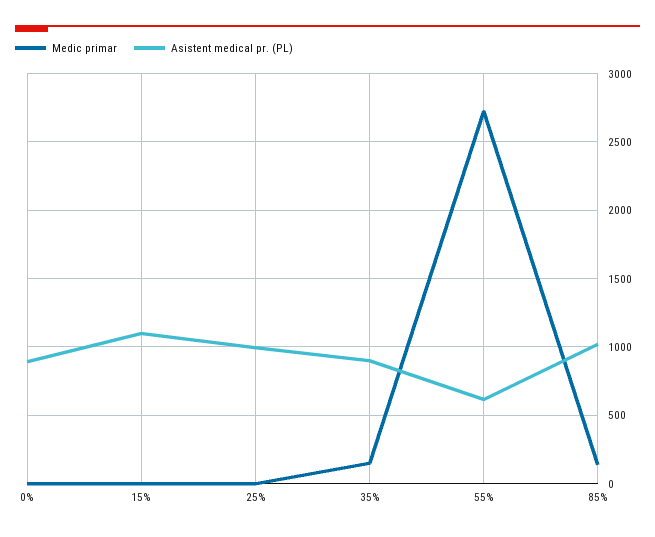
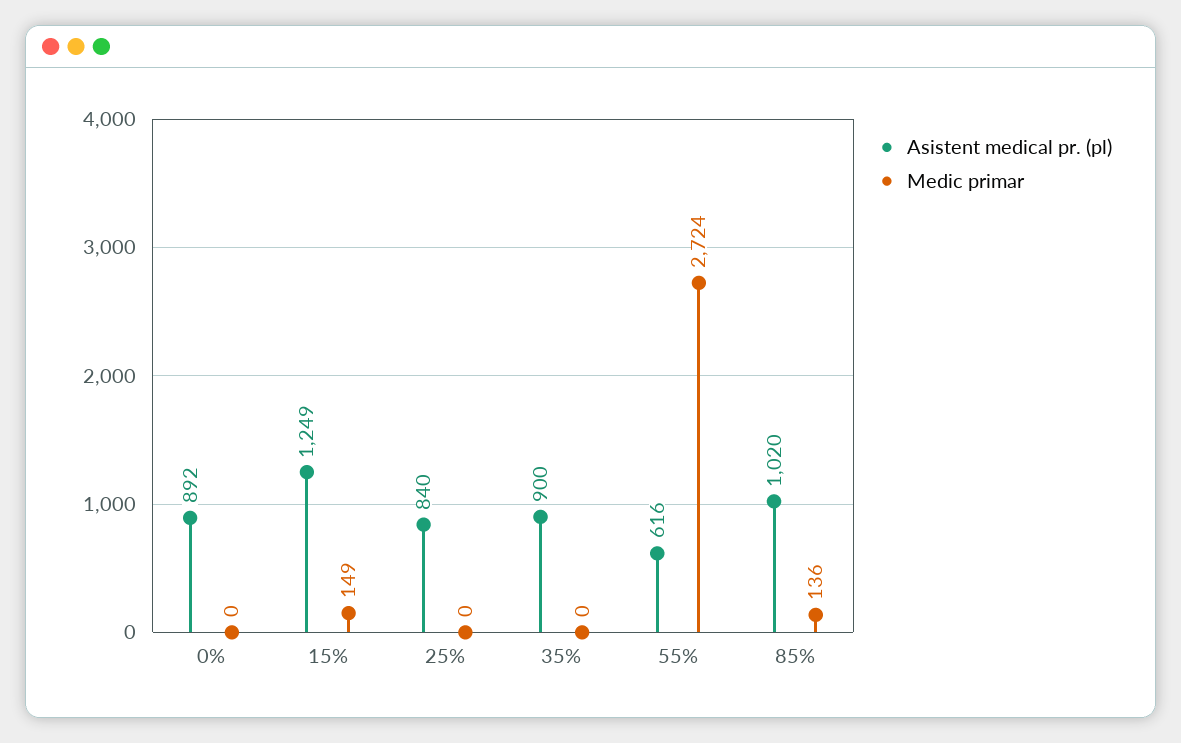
Medic primar, 15%: 0 -> 149
Asistent medical pr. (PL), 15%: 1100 -> 1249
Asistent medical pr. (PL), 25%: 1000 -> 840
Medic primar, 35%: 150 -> 0

